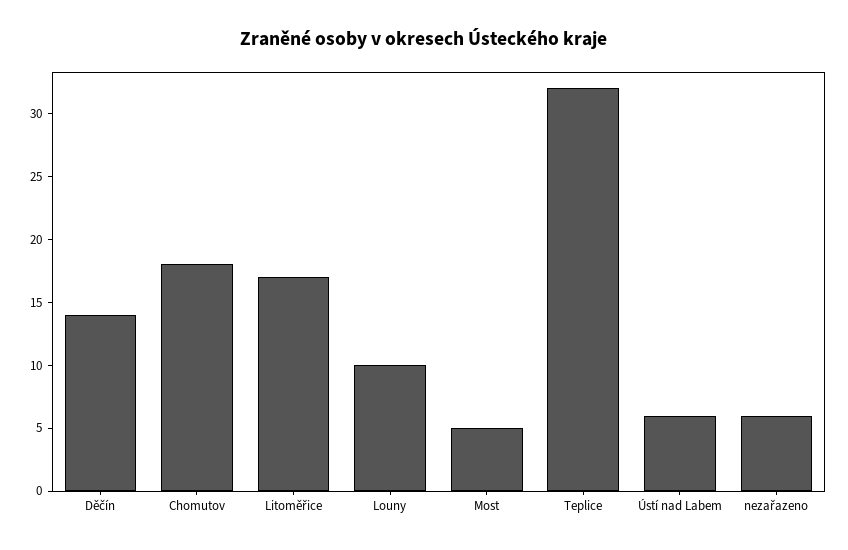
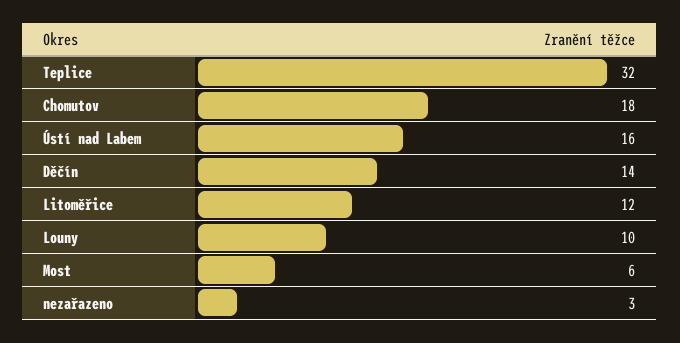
Litoměřice: 17 -> 12
Most: 5 -> 6
Ústí nad Labem: 6 -> 16
nezařazeno: 6 -> 3

